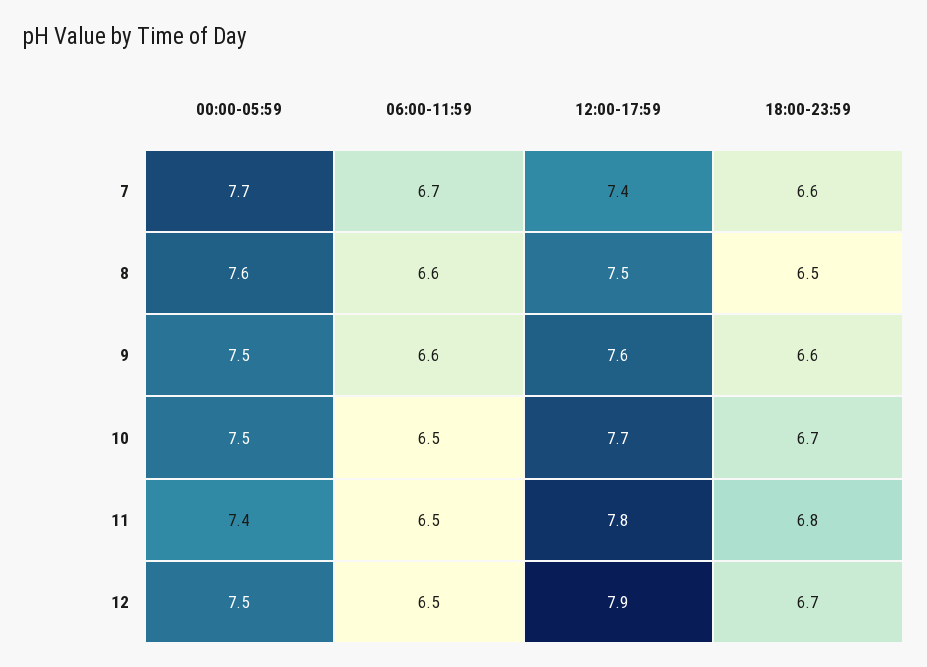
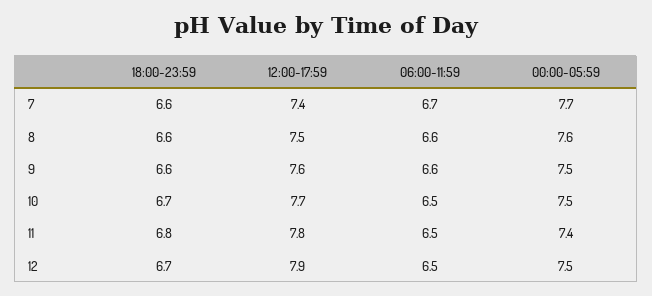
18:00-23:59, 8: 6.5 -> 6.6

